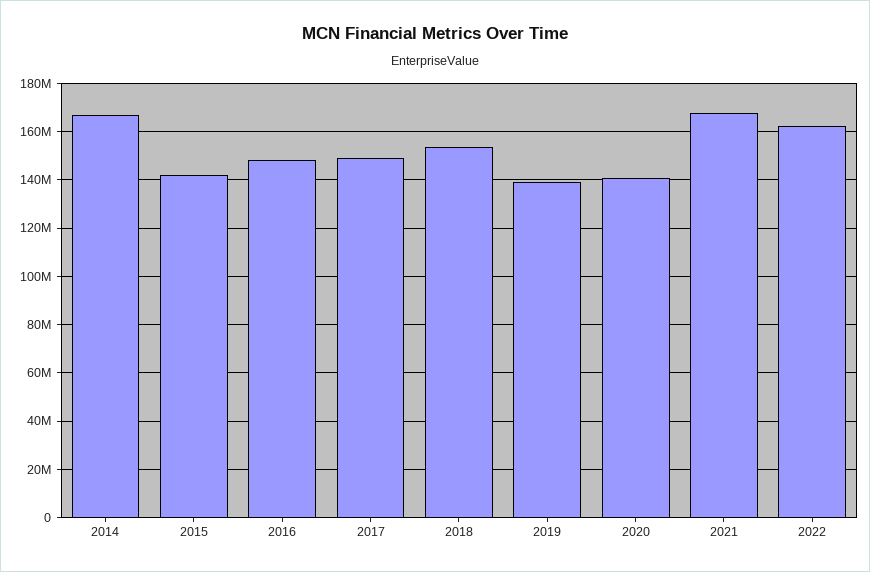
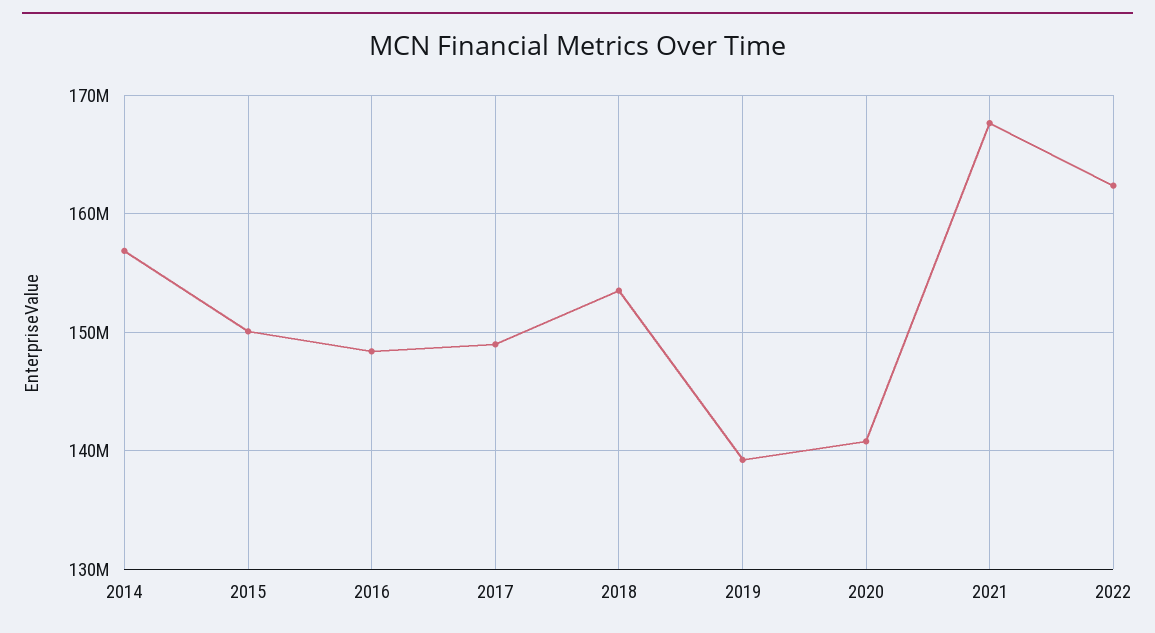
2014: 167500000 -> 157000000
2015: 142500000 -> 150000000

